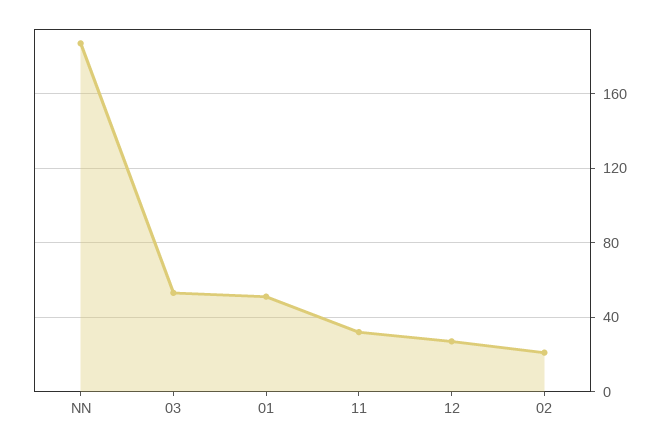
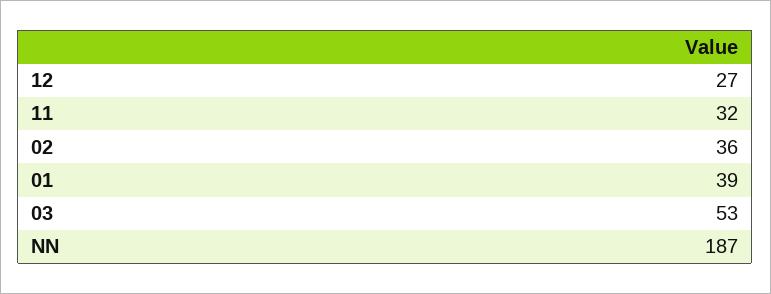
01: 50 -> 39
02: 20 -> 36

